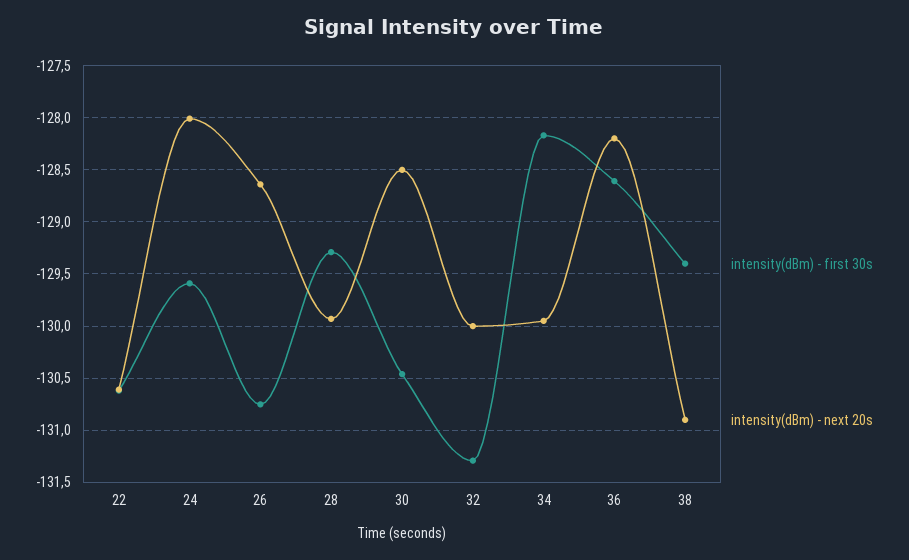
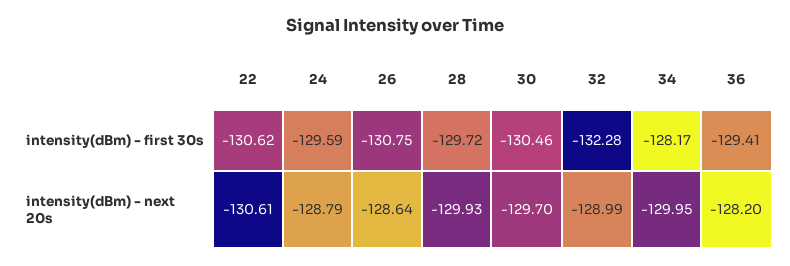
intensity(dBm) - next 20s, 24: -128 -> -128.79
intensity(dBm) - first 30s, 28: -129.3 -> -129.72
intensity(dBm) - next 20s, 30: -128.5 -> -129.7
intensity(dBm) - first 30s, 32: -131.3 -> -132.28
intensity(dBm) - next 20s, 32: -130 -> -128.99
intensity(dBm) - first 30s, 36: -128.6 -> -129.41
intensity(dBm) - first 30s, 38: -129.4 -> none
intensity(dBm) - next 20s, 38: -130.9 -> none

